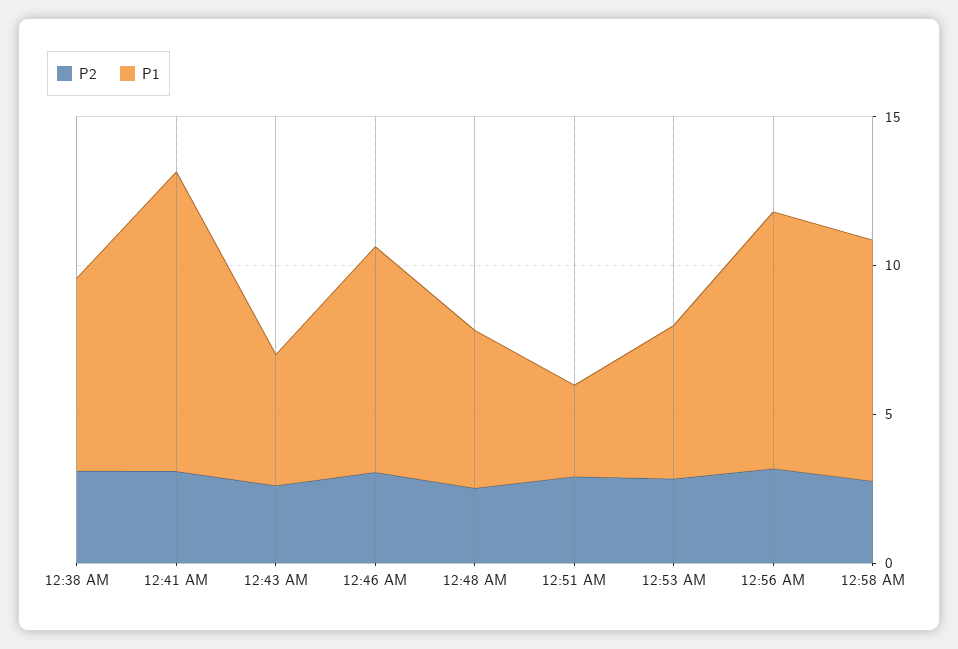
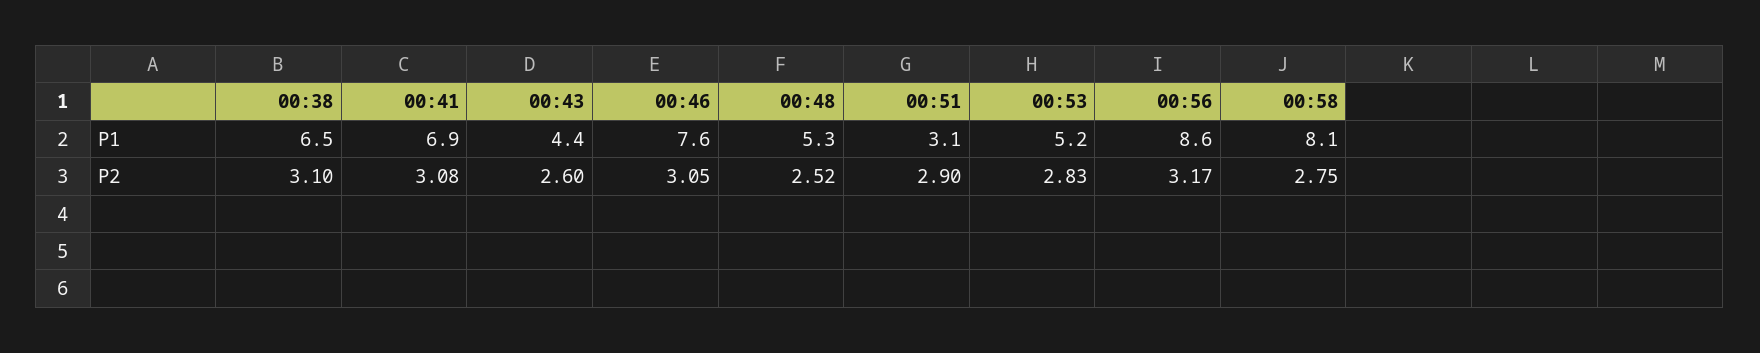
P1, 12:41 AM: 10 -> 6.9

